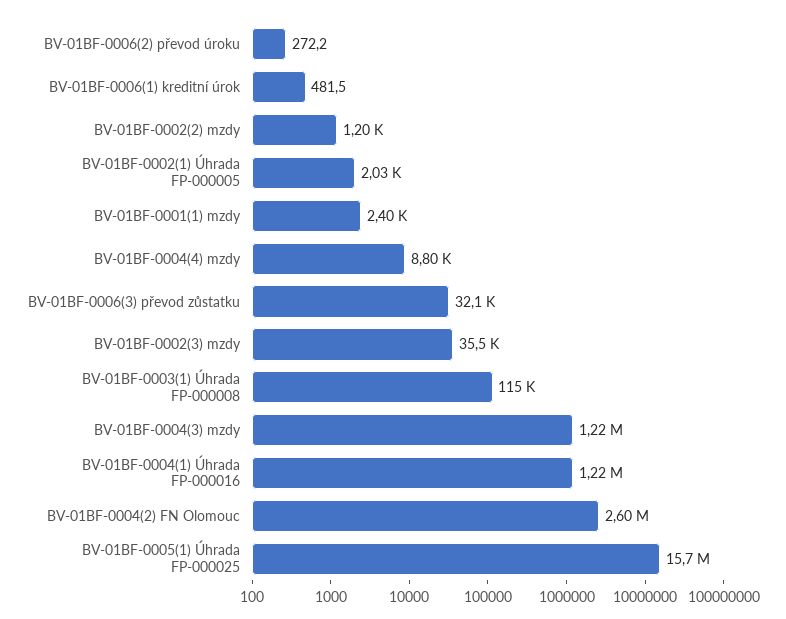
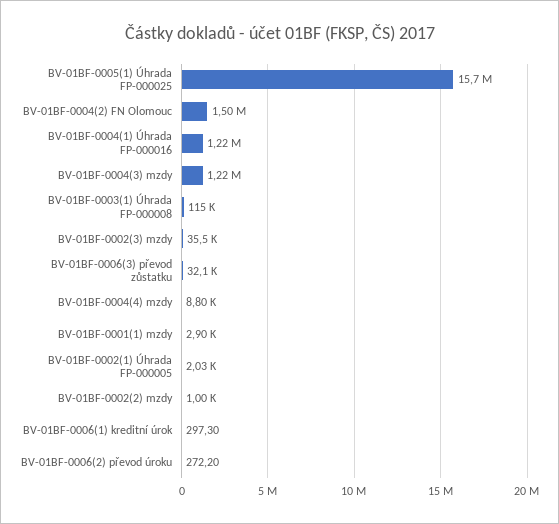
BV-01BF-0006(1) kreditní úrok: 481.5 -> 297.3
BV-01BF-0002(2) mzdy: 1200 -> 1000
BV-01BF-0001(1) mzdy: 2400 -> 2900
BV-01BF-0004(2) FN Olomouc: 2600000 -> 1500000

